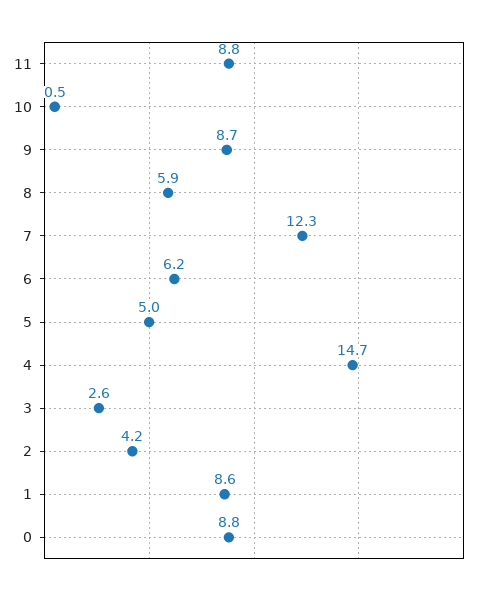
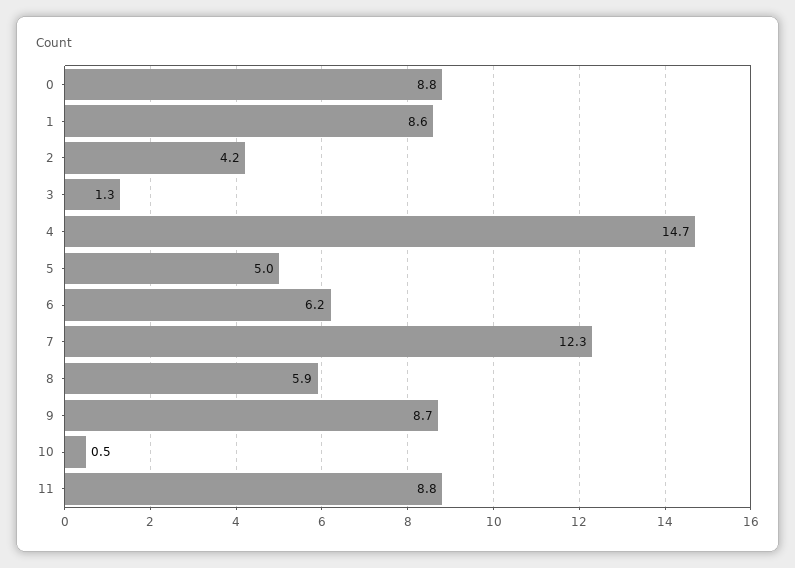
3: 2.6 -> 1.3

